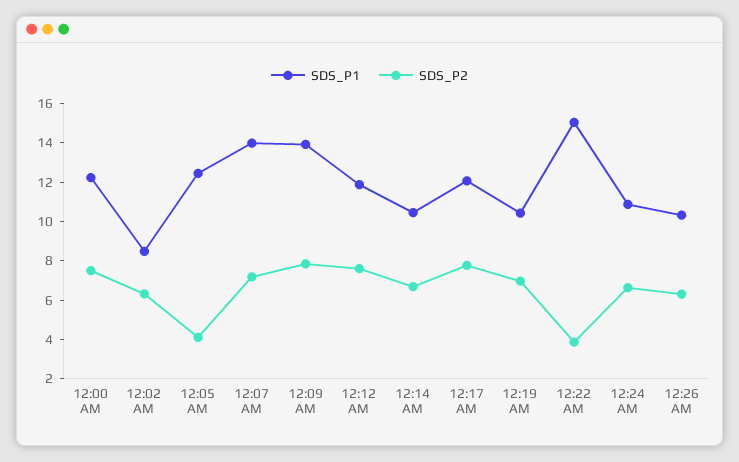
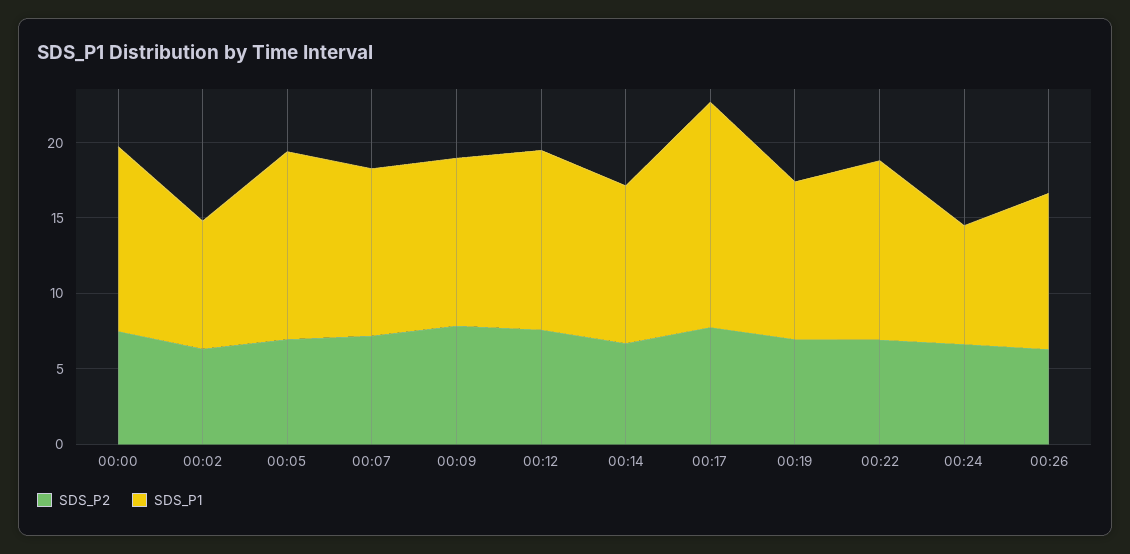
SDS_P2, 12:05 AM: 4 -> 7
SDS_P1, 12:07 AM: 14 -> 11
SDS_P1, 12:09 AM: 14 -> 11
SDS_P1, 12:17 AM: 12 -> 15
SDS_P1, 12:22 AM: 15 -> 12
SDS_P2, 12:22 AM: 4 -> 7
SDS_P1, 12:24 AM: 11 -> 8

